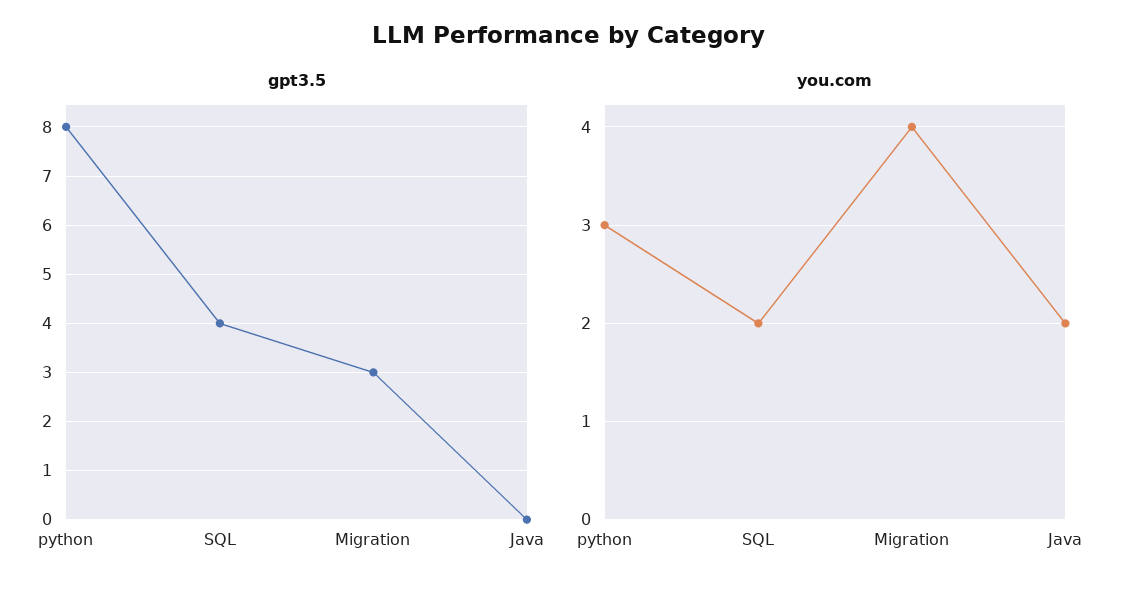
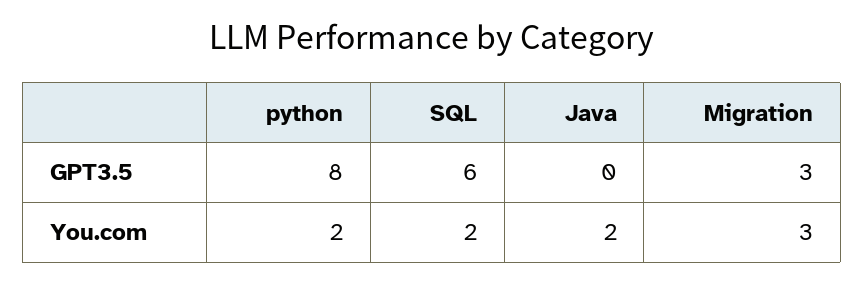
gpt3.5, SQL: 4 -> 6
you.com, python: 3 -> 2
you.com, Migration: 4 -> 3

